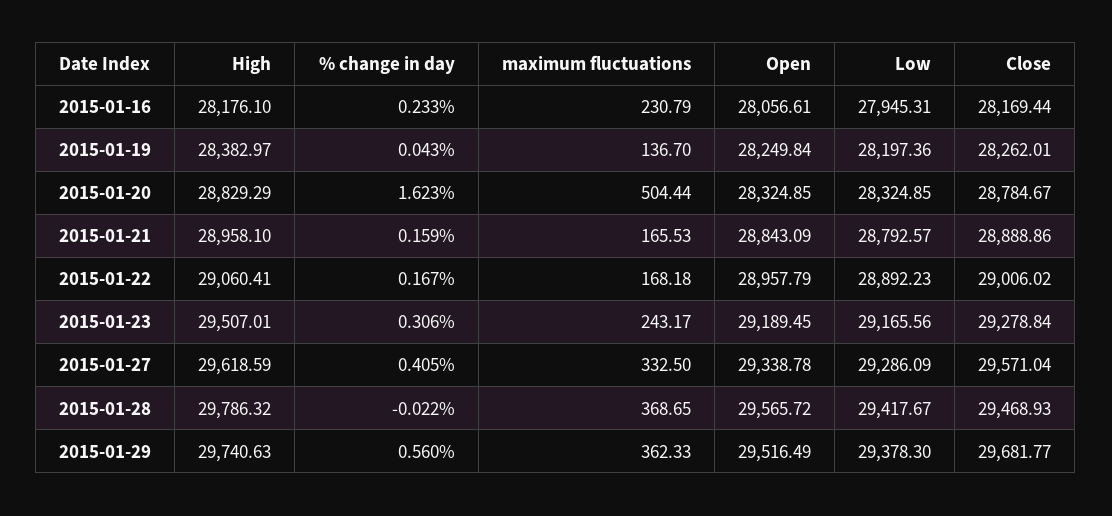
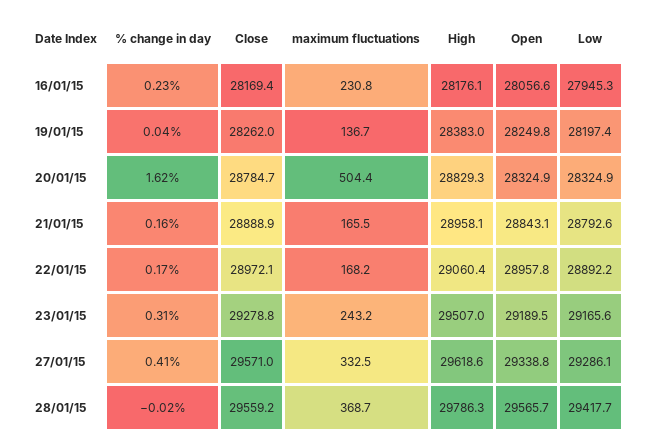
Close, 2015-01-22: 29006.02 -> 28972.1
Close, 2015-01-28: 29468.93 -> 29559.2
High, 2015-01-29: 29740.63 -> none
% change in day, 2015-01-29: 0.56 -> none
maximum fluctuations, 2015-01-29: 362.33 -> none
Open, 2015-01-29: 29516.49 -> none
Low, 2015-01-29: 29378.3 -> none
Close, 2015-01-29: 29681.77 -> none

